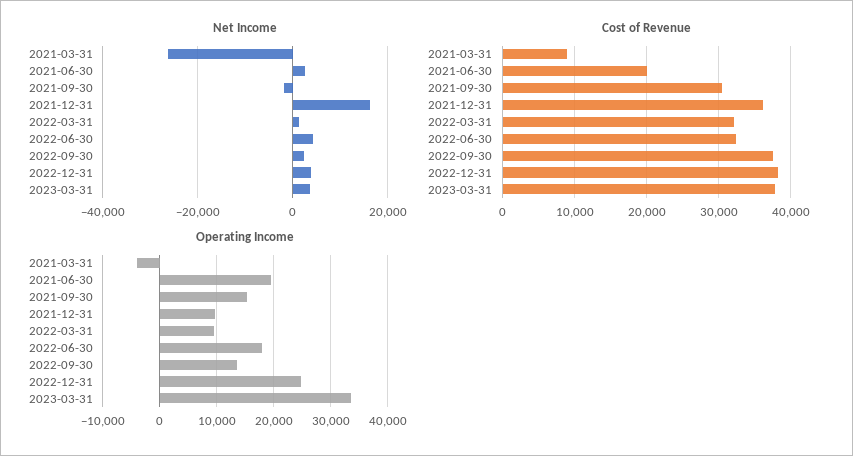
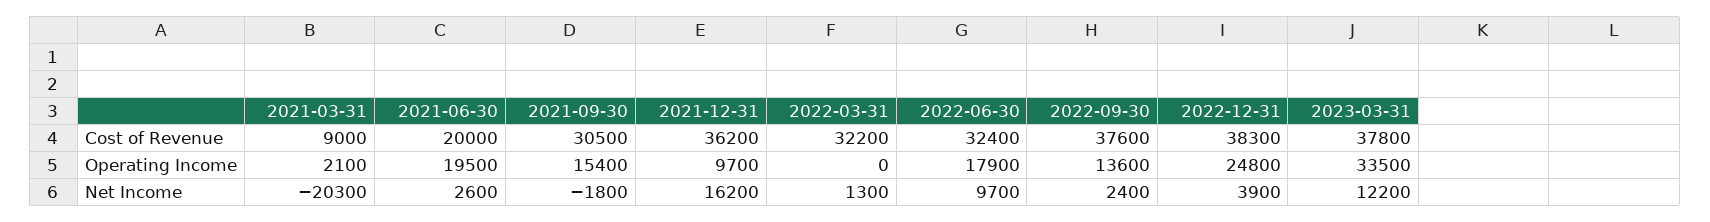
Net Income, 2021-03-31: -26000 -> -20300
Net Income, 2022-06-30: 4000 -> 9700
Net Income, 2023-03-31: 4000 -> 12200
Operating Income, 2021-03-31: -4000 -> 2100
Operating Income, 2022-03-31: 10000 -> 0

